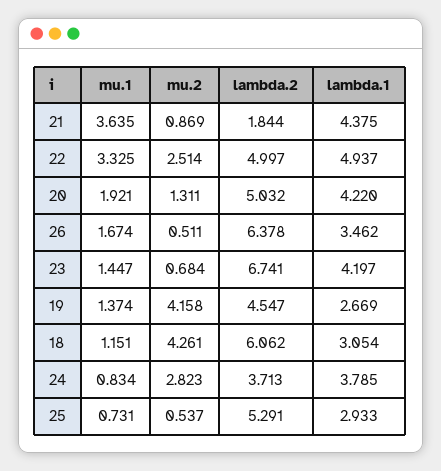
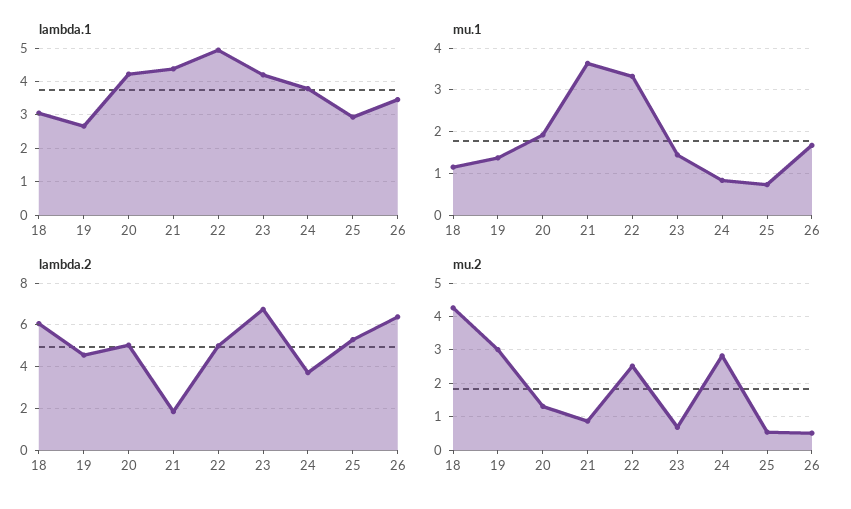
mu.2, 19: 4.158 -> 3

